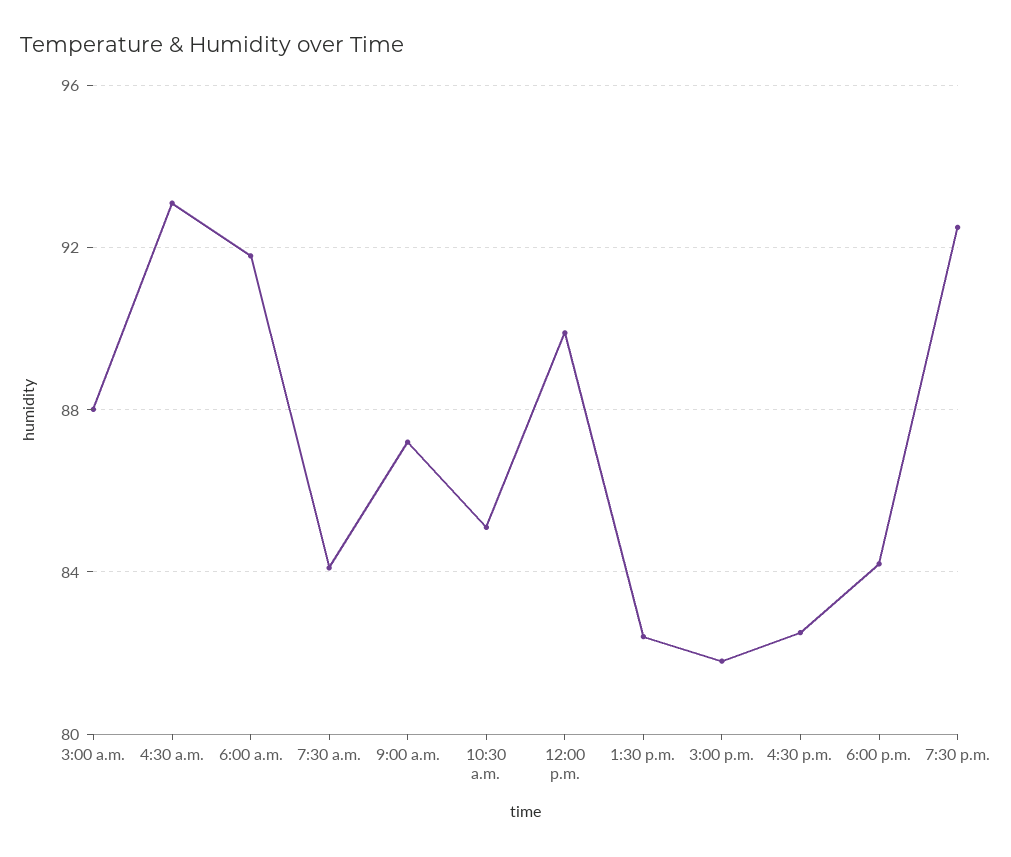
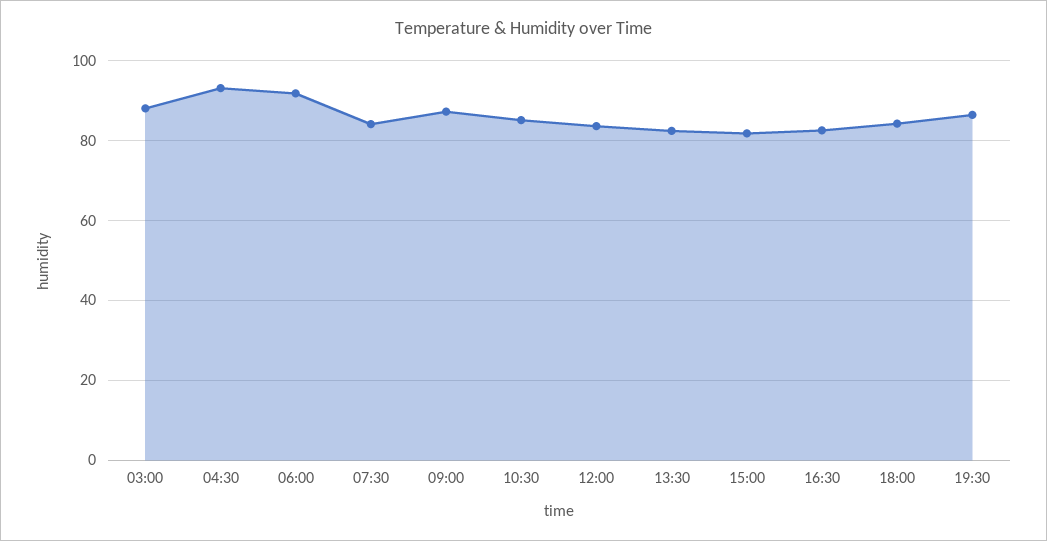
12:00 p.m.: 90 -> 84
7:30 p.m.: 92.5 -> 86

